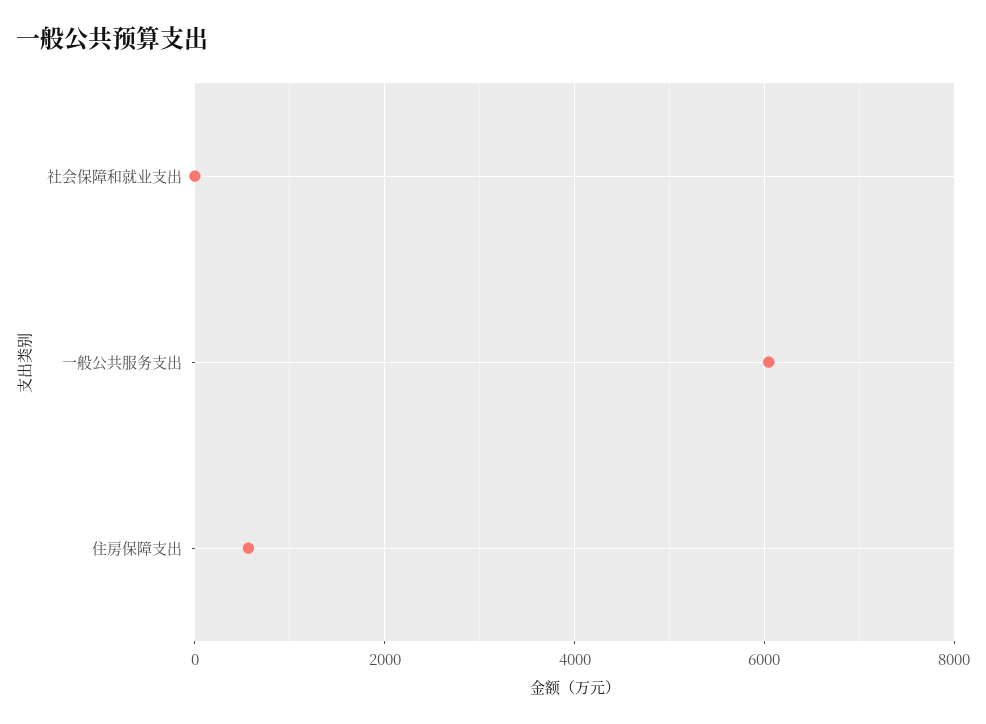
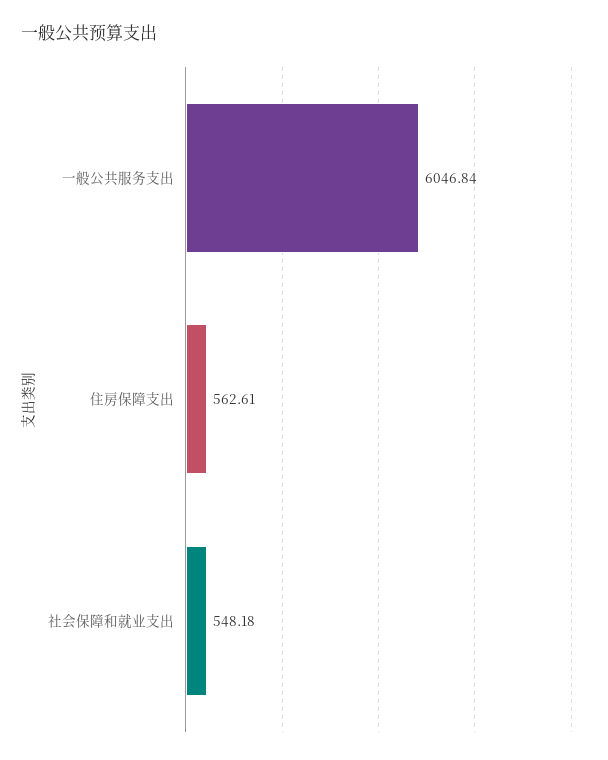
社会保障和就业支出: 0 -> 548.18

